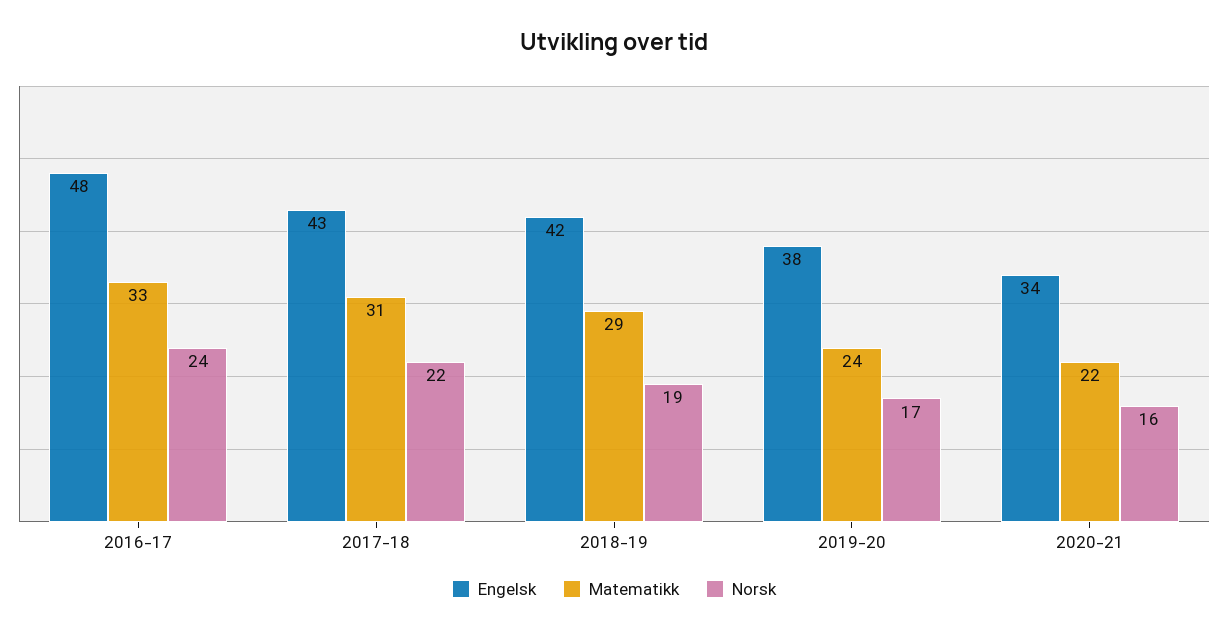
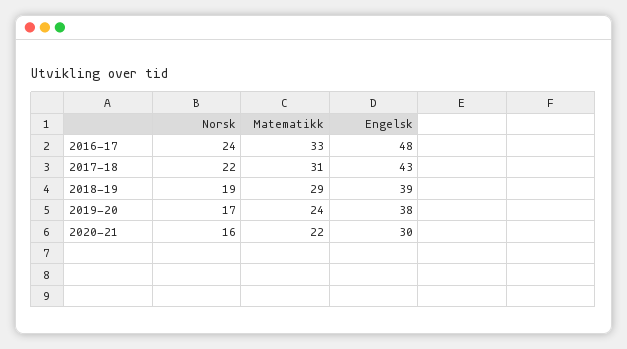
Engelsk, 2018-19: 42 -> 39
Engelsk, 2020-21: 34 -> 30

